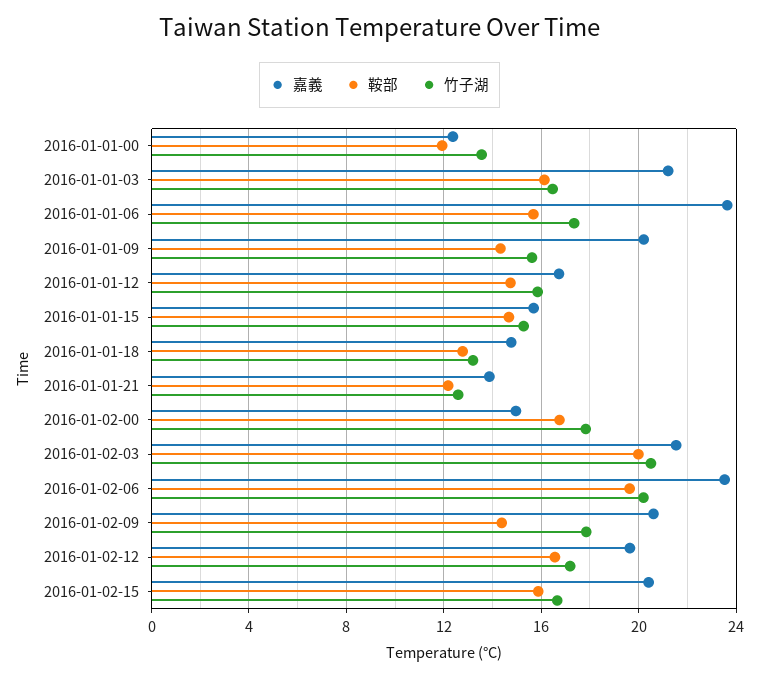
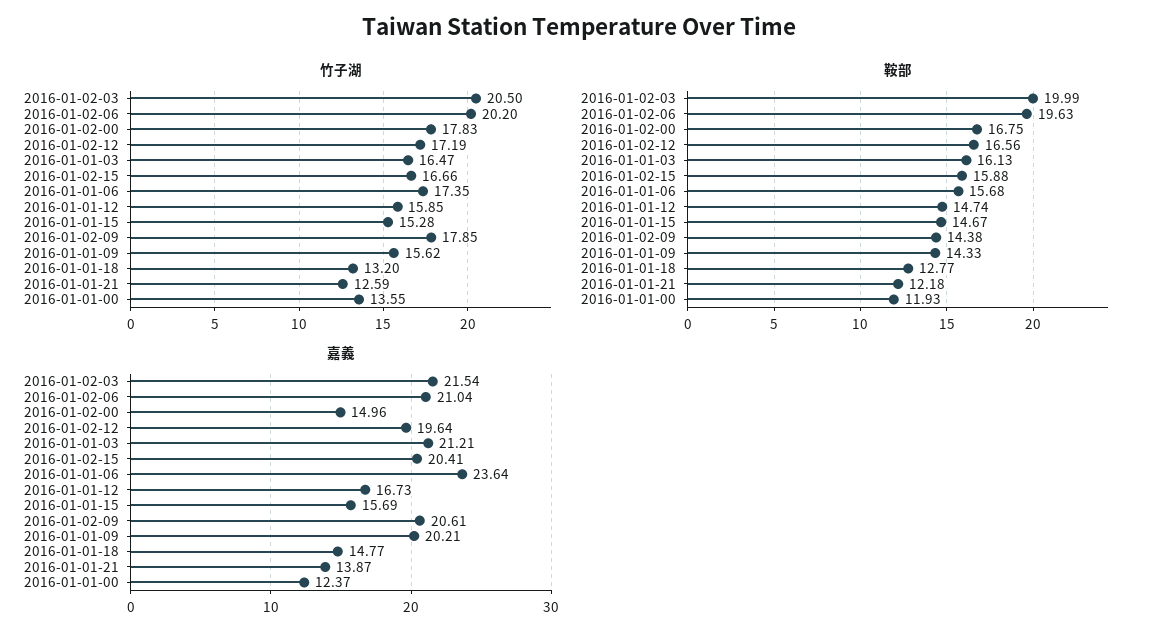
嘉義, 2016-01-02-06: 23.5 -> 21.04

